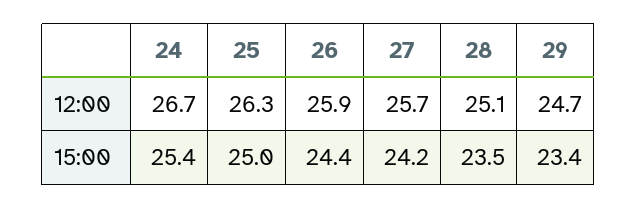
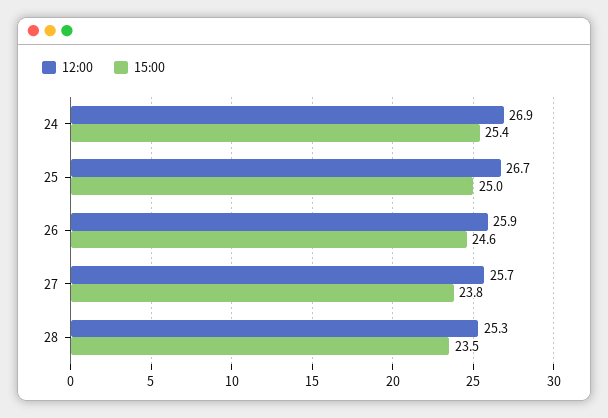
12:00, 24: 26.7 -> 26.9
12:00, 25: 26.3 -> 26.7
12:00, 28: 25.1 -> 25.3
12:00, 29: 24.7 -> none
15:00, 26: 24.4 -> 24.6
15:00, 27: 24.2 -> 23.8
15:00, 29: 23.4 -> none

